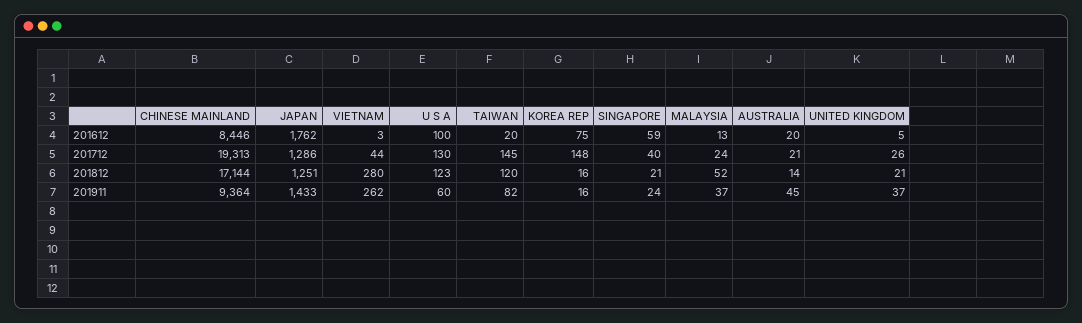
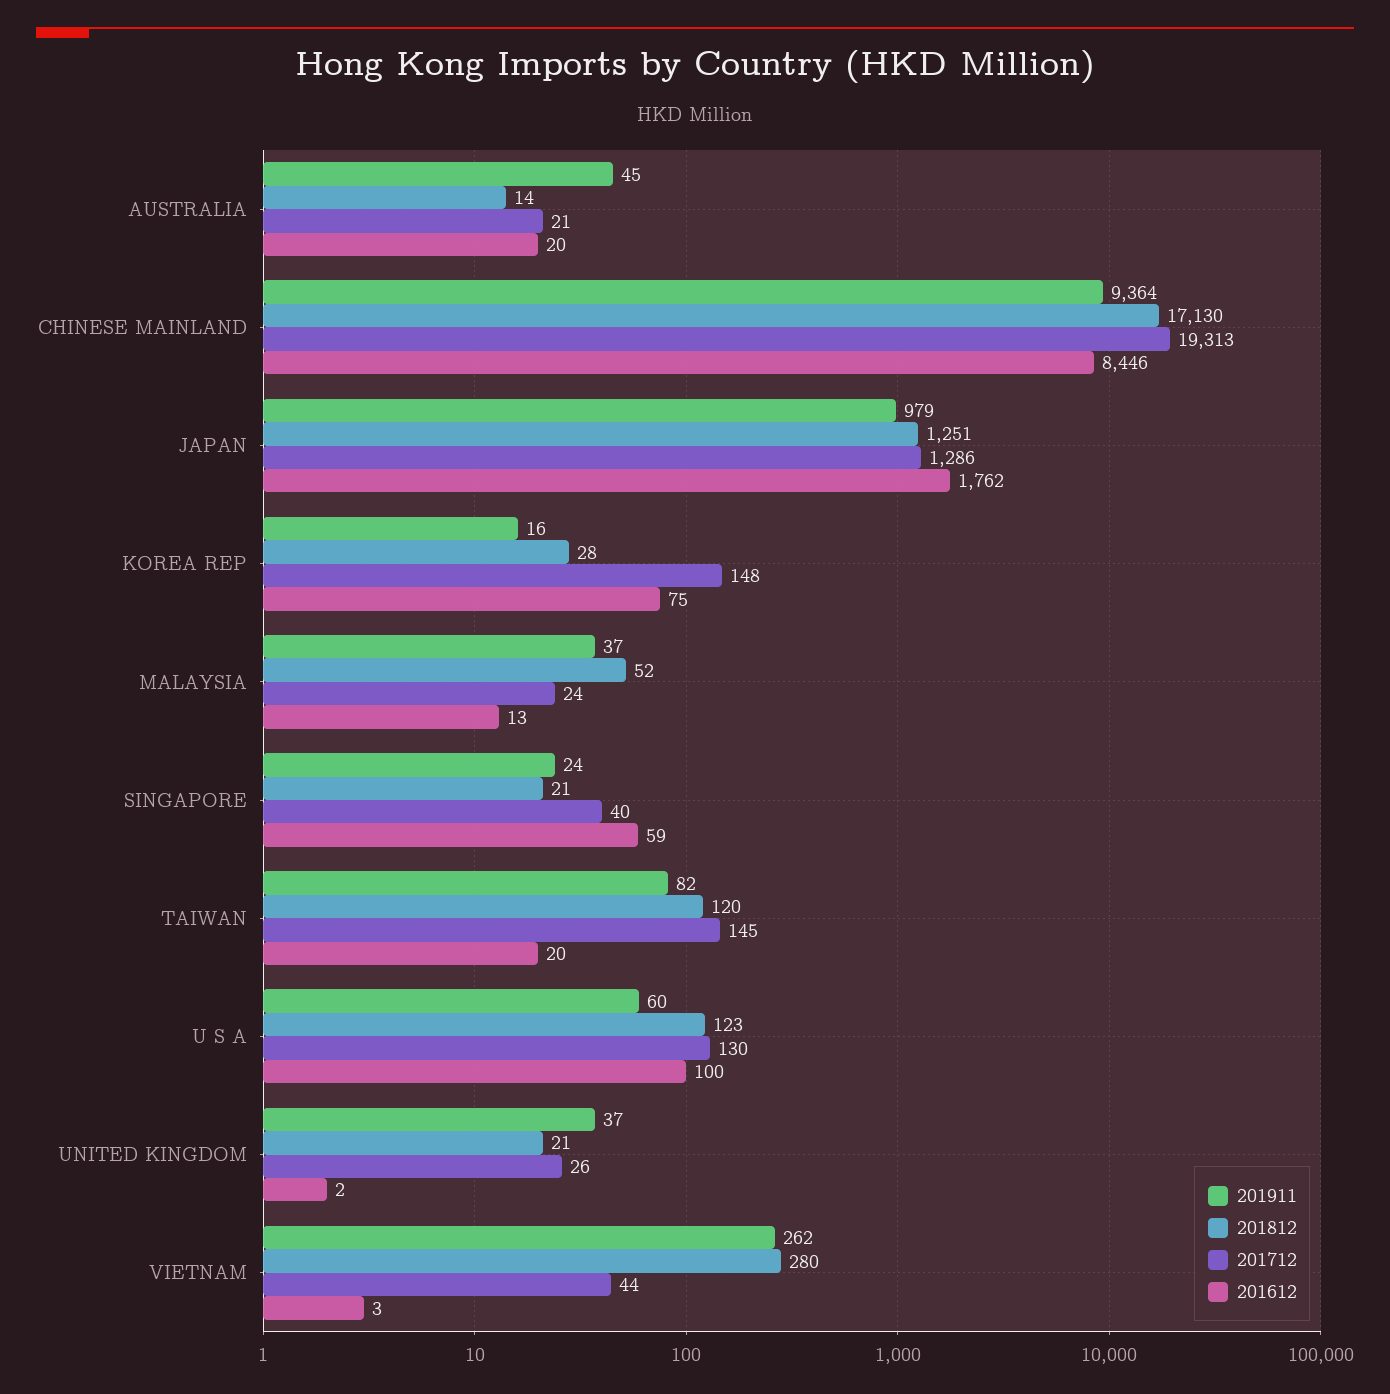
201612, UNITED KINGDOM: 5 -> 2
201812, CHINESE MAINLAND: 17144 -> 17130
201812, KOREA REP: 16 -> 28
201911, JAPAN: 1433 -> 979

